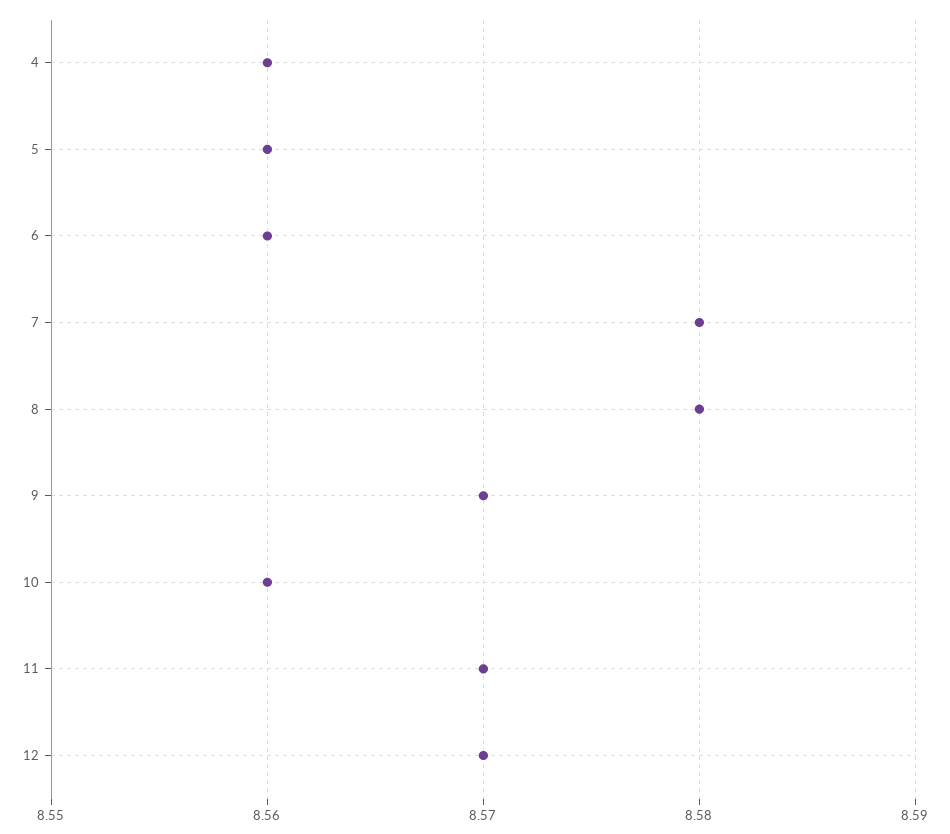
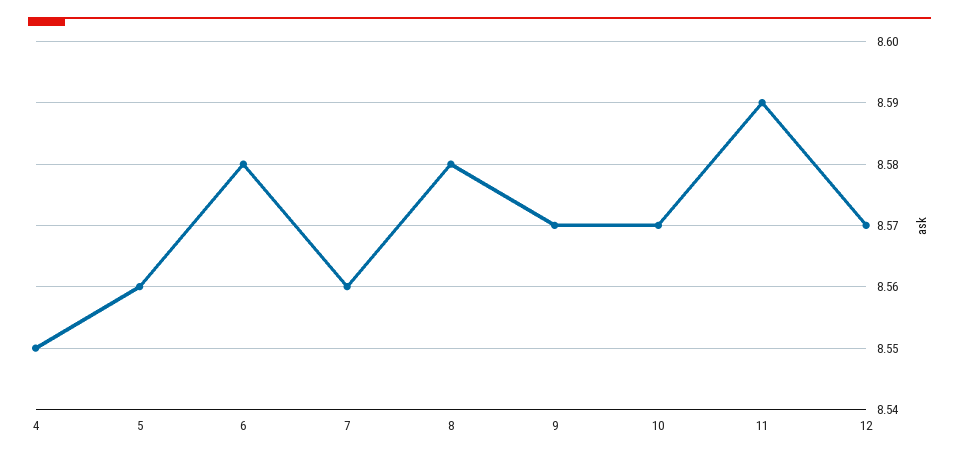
4: 8.56 -> 8.55
6: 8.56 -> 8.58
7: 8.58 -> 8.56
10: 8.56 -> 8.57
11: 8.57 -> 8.59

